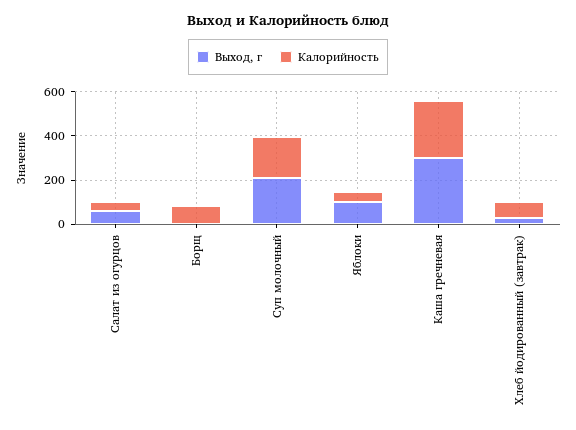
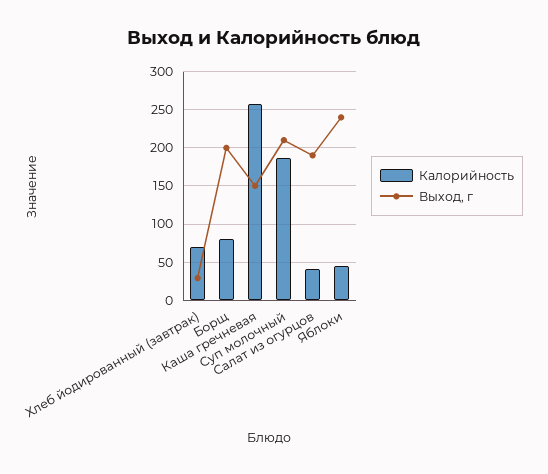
Выход, г, Салат из огурцов: 50 -> 190
Выход, г, Борщ: 0 -> 200
Выход, г, Яблоки: 100 -> 240
Выход, г, Каша гречневая: 300 -> 150

